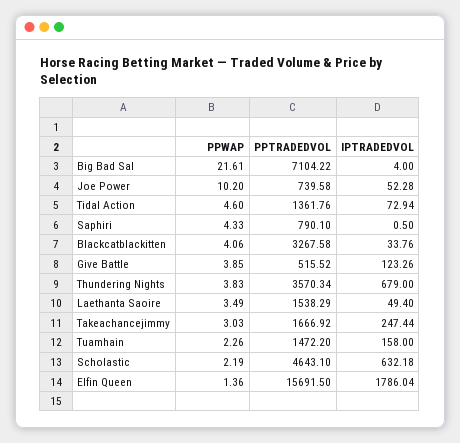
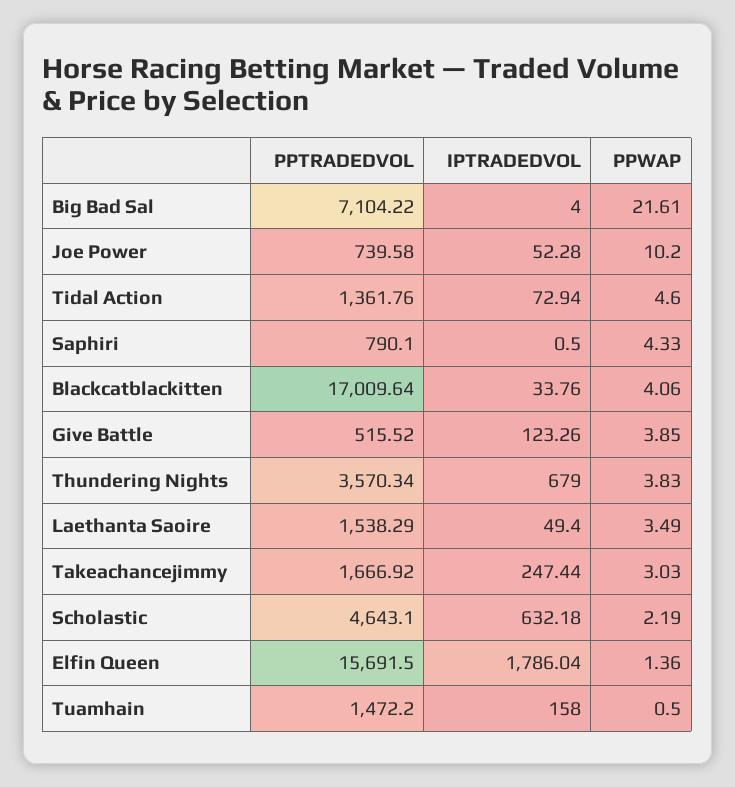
PPTRADEDVOL, Blackcatblackitten: 3267.58 -> 17009.64
PPWAP, Tuamhain: 2.26 -> 0.5

